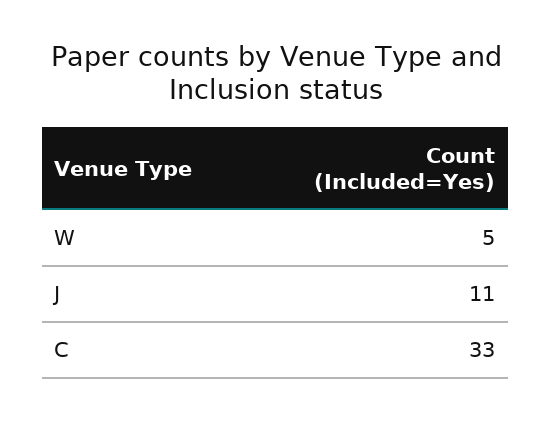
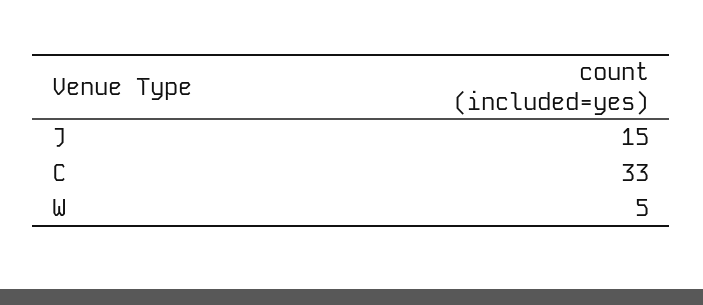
J: 11 -> 15

